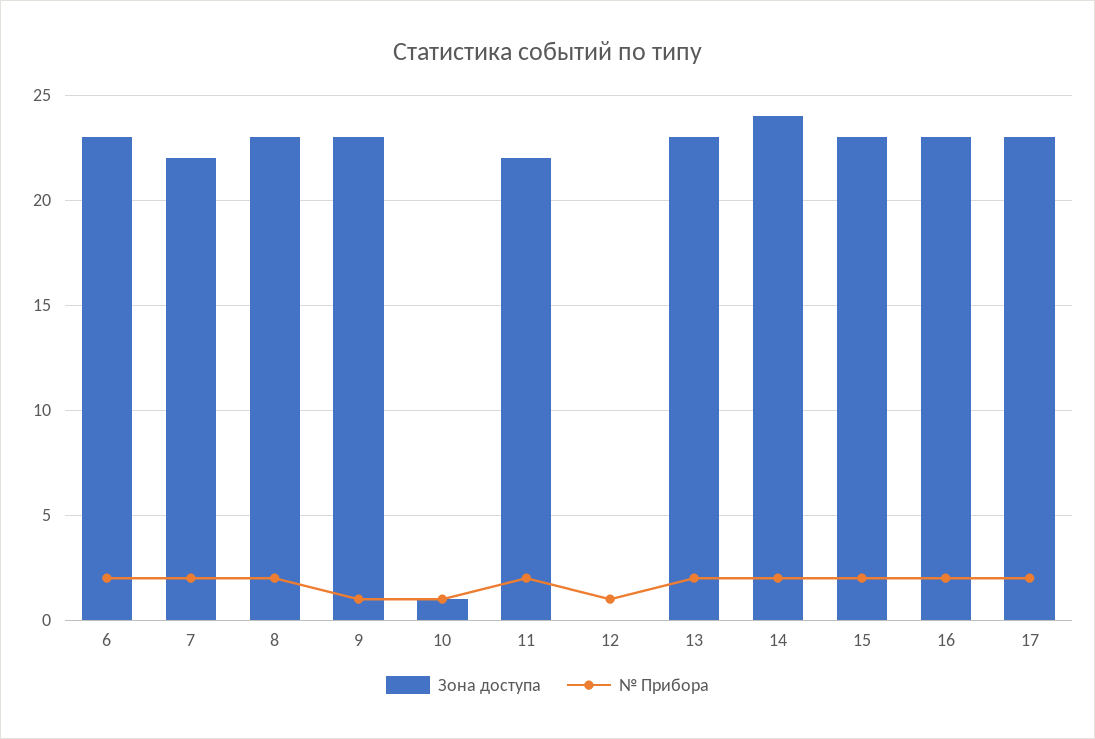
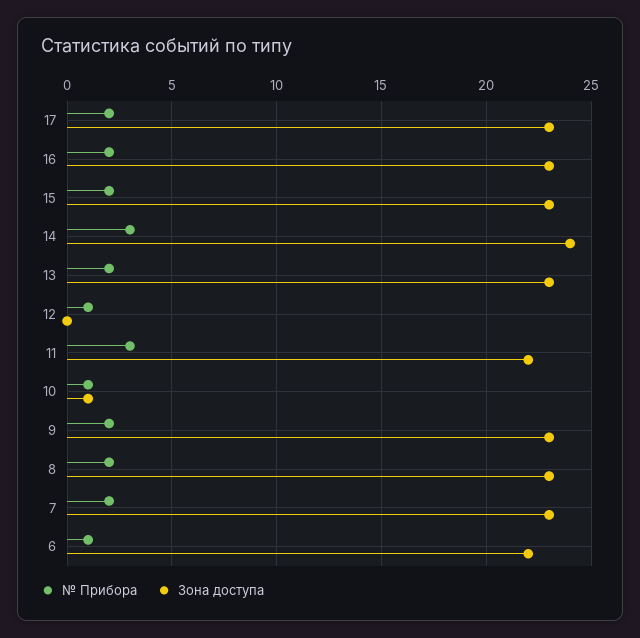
Зона доступа, 6: 23 -> 22
№ Прибора, 6: 2 -> 1
Зона доступа, 7: 22 -> 23
№ Прибора, 9: 1 -> 2
№ Прибора, 11: 2 -> 3
№ Прибора, 14: 2 -> 3

